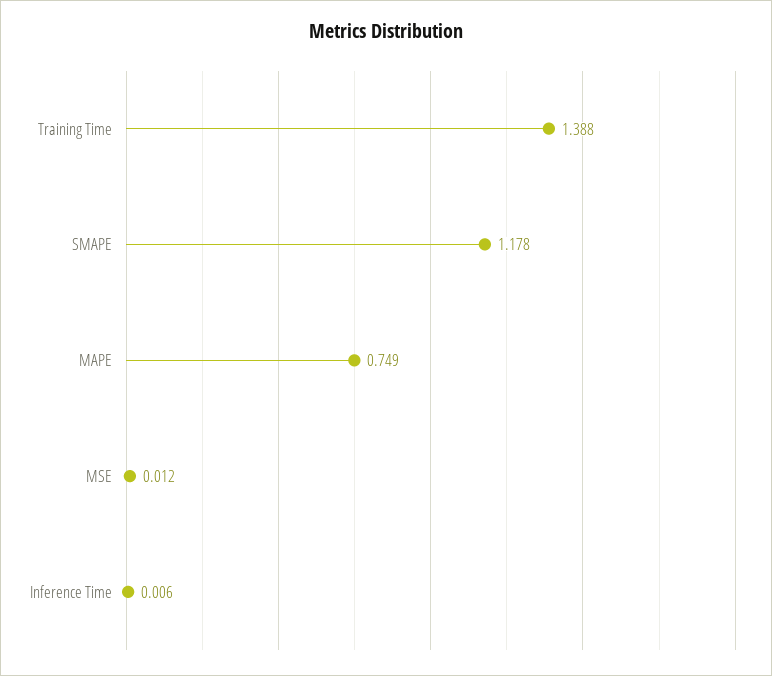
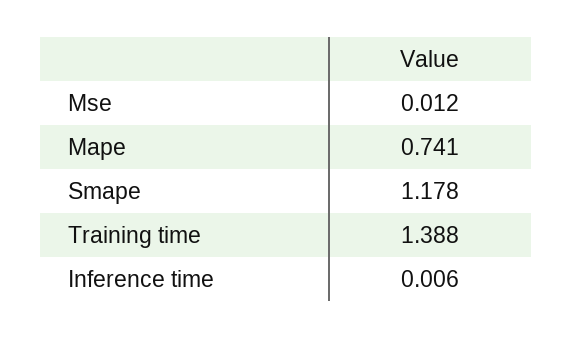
MAPE: 0.749 -> 0.741

